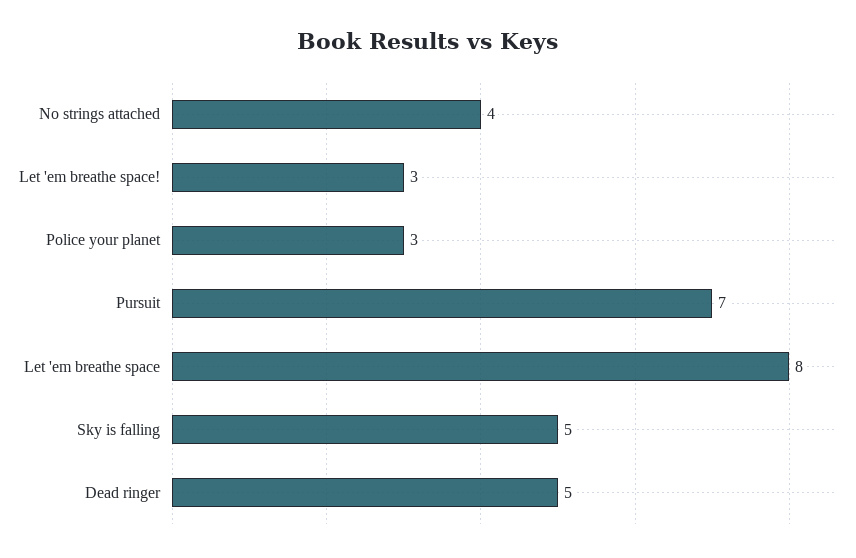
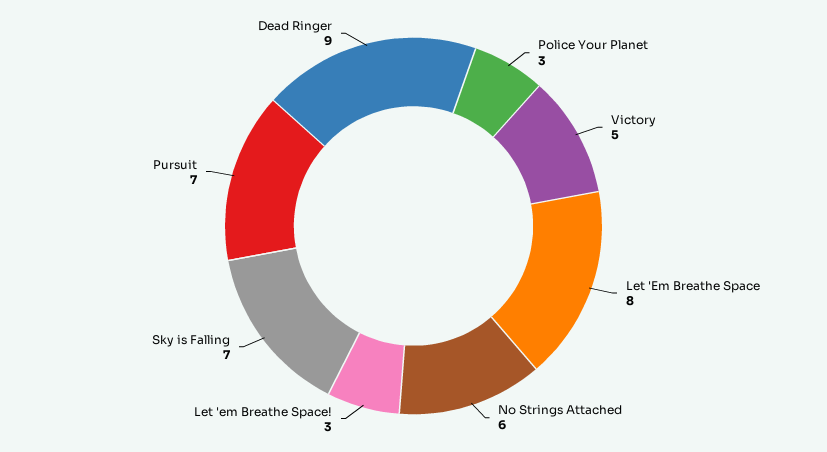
No strings attached: 4 -> 6
Sky is falling: 5 -> 7
Dead ringer: 5 -> 9
Victory: none -> 5

